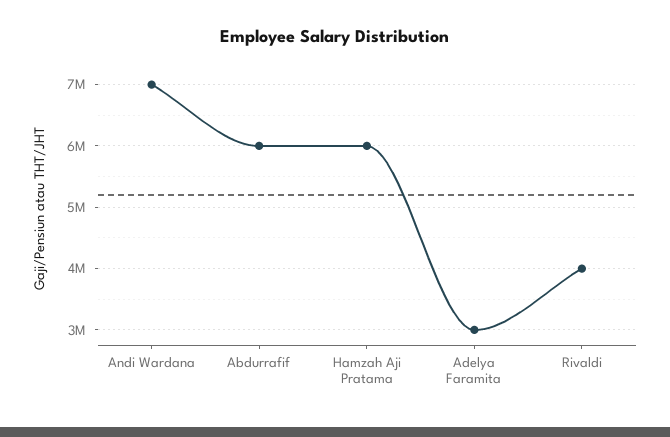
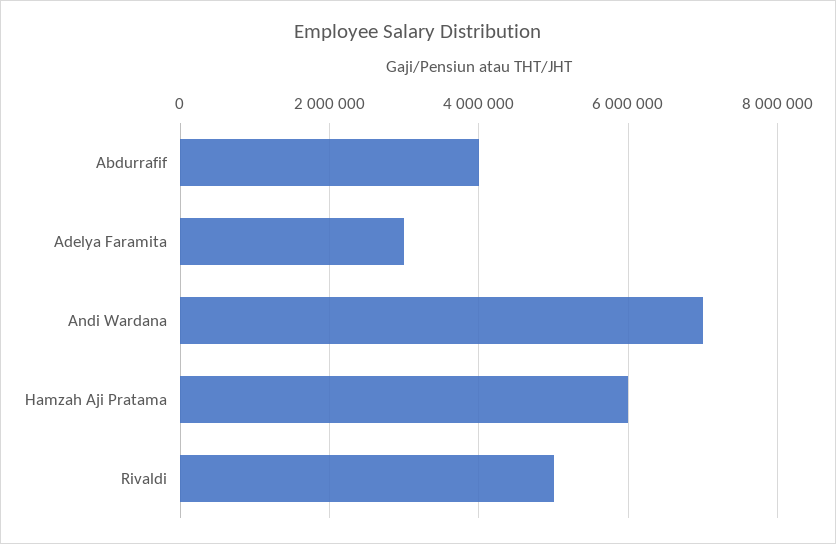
Abdurrafif: 6000000 -> 4000000
Rivaldi: 4000000 -> 5000000

